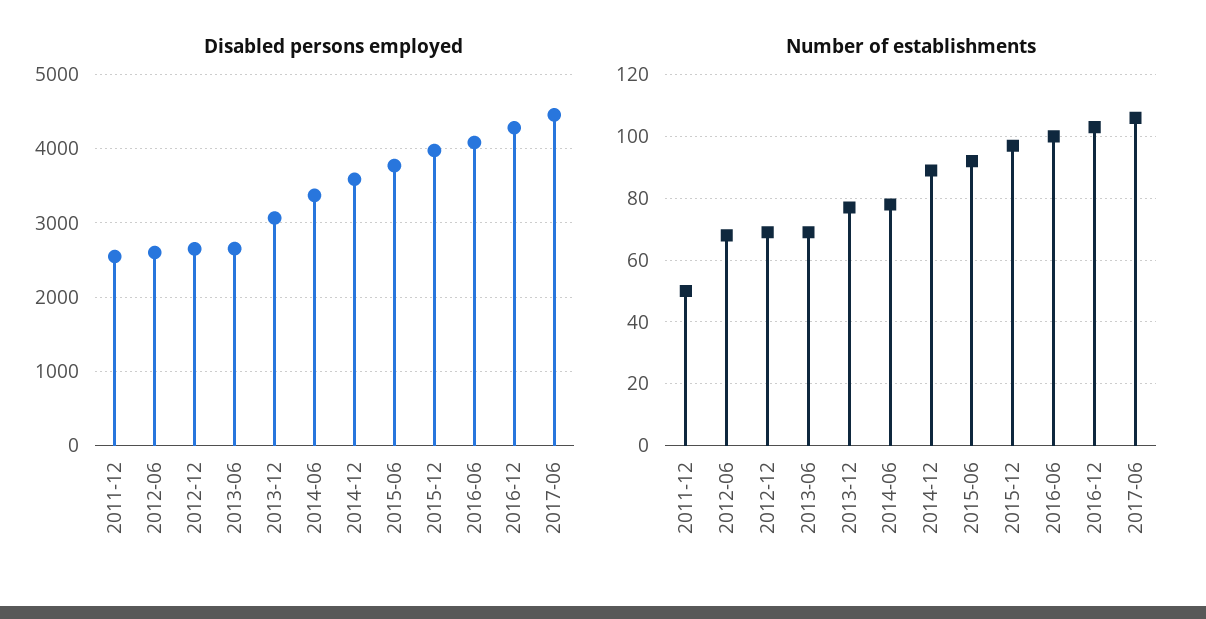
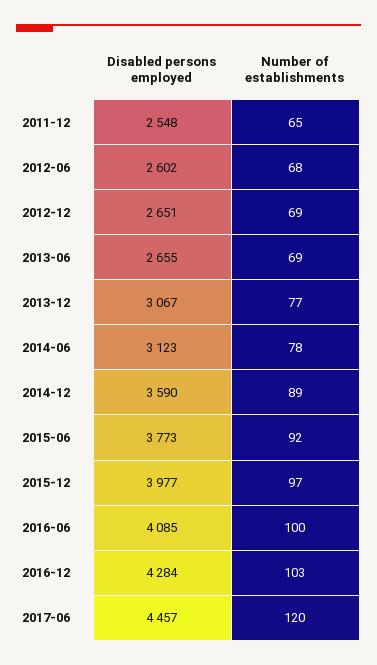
Disabled persons employed, 2014-06: 3400 -> 3123
Number of establishments, 2011-12: 50 -> 65
Number of establishments, 2017-06: 105 -> 120

